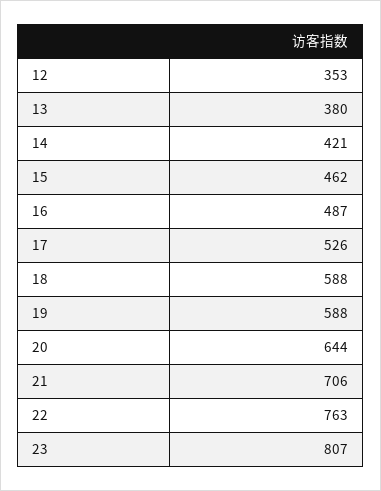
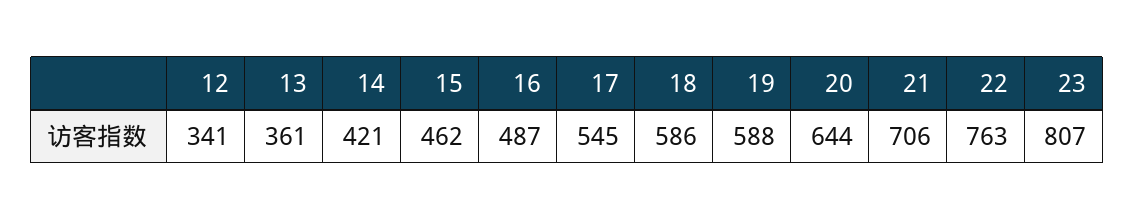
12: 353 -> 341
13: 380 -> 361
17: 526 -> 545
18: 588 -> 586

